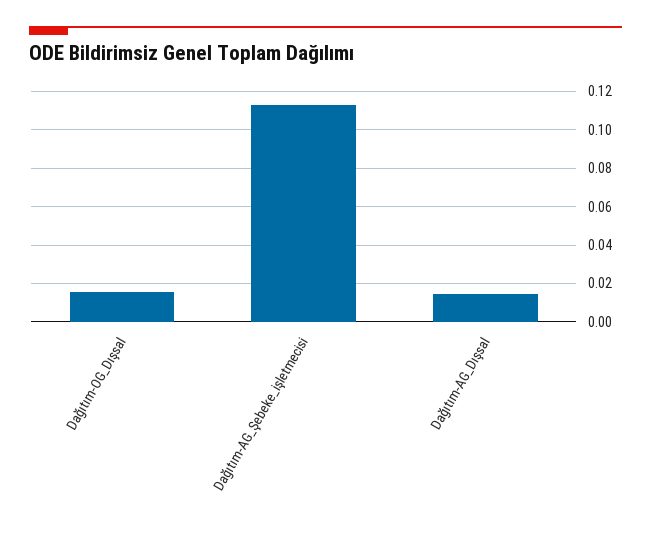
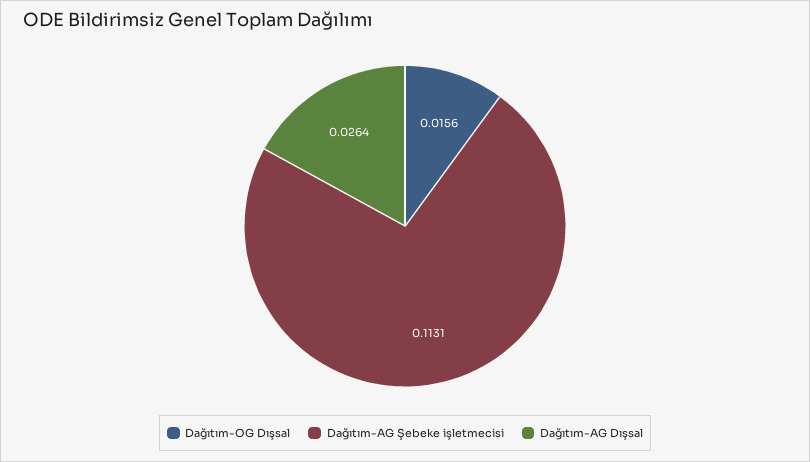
Dağıtım-AG_Dışsal: 0.015 -> 0.0264

